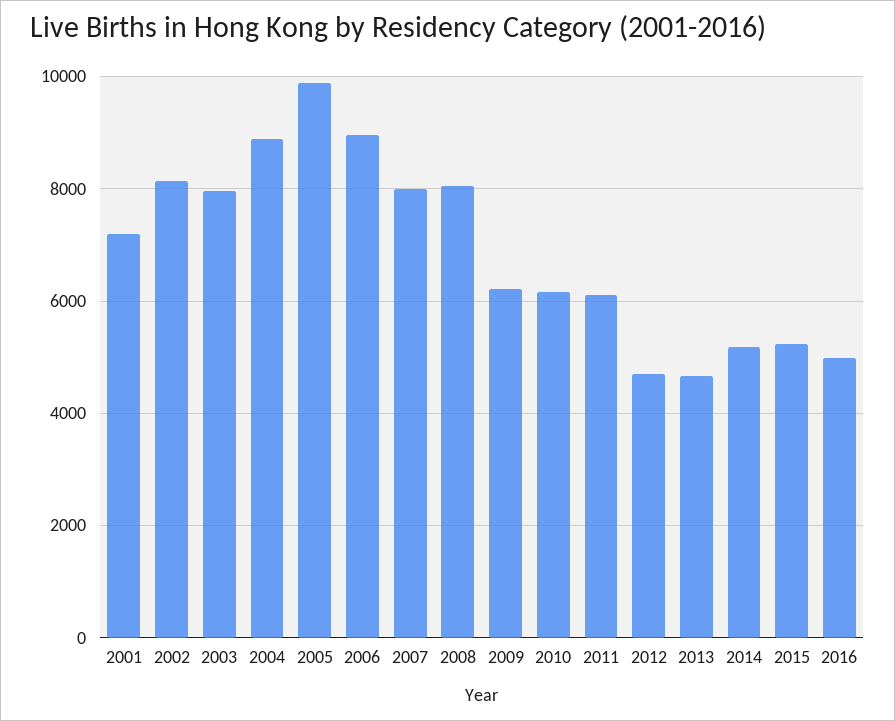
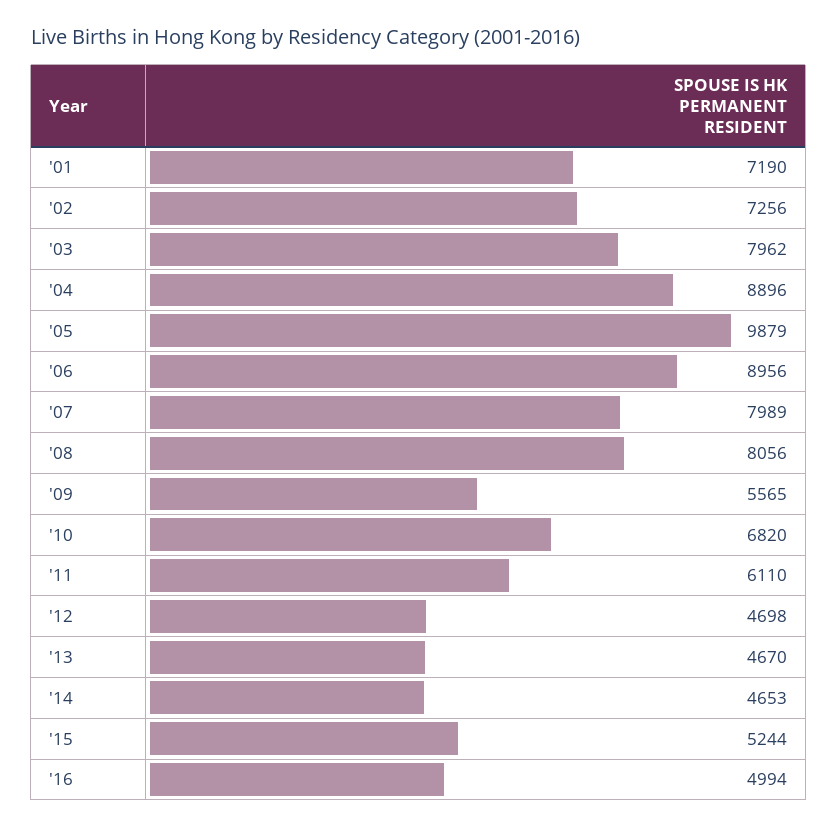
2002: 8200 -> 7256
2009: 6200 -> 5565
2010: 6200 -> 6820
2014: 5200 -> 4653

